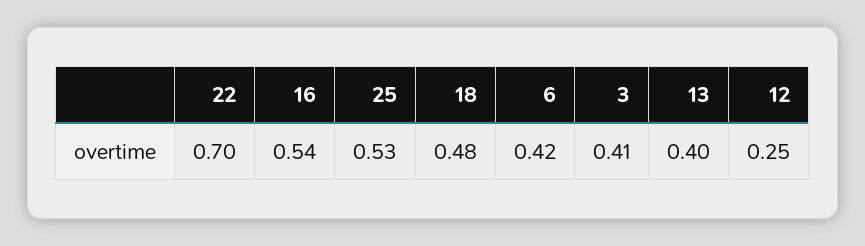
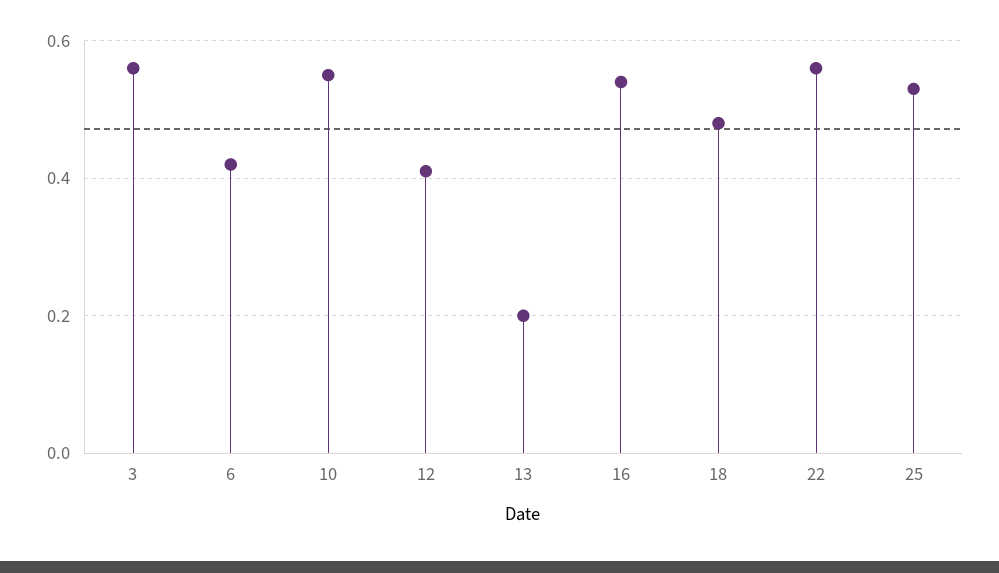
22: 0.7 -> 0.55
3: 0.41 -> 0.55
13: 0.4 -> 0.2
12: 0.25 -> 0.4
10: none -> 0.55

